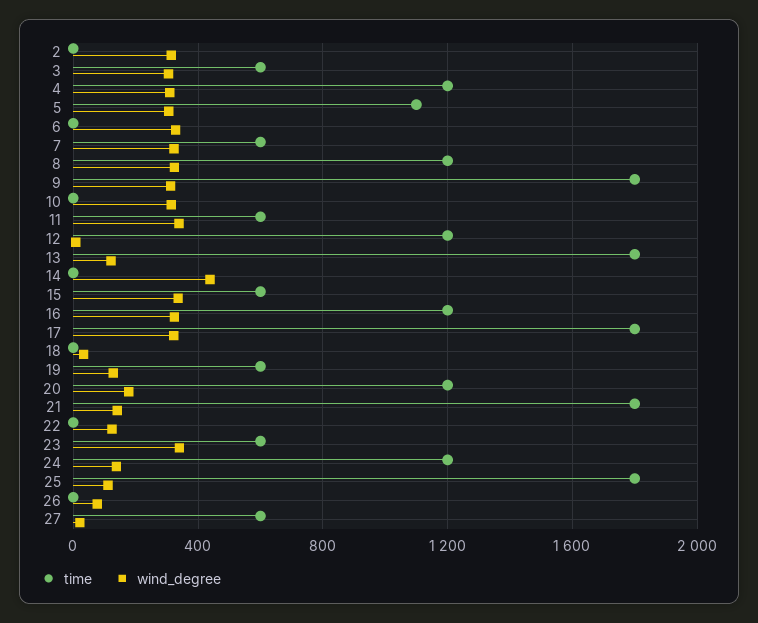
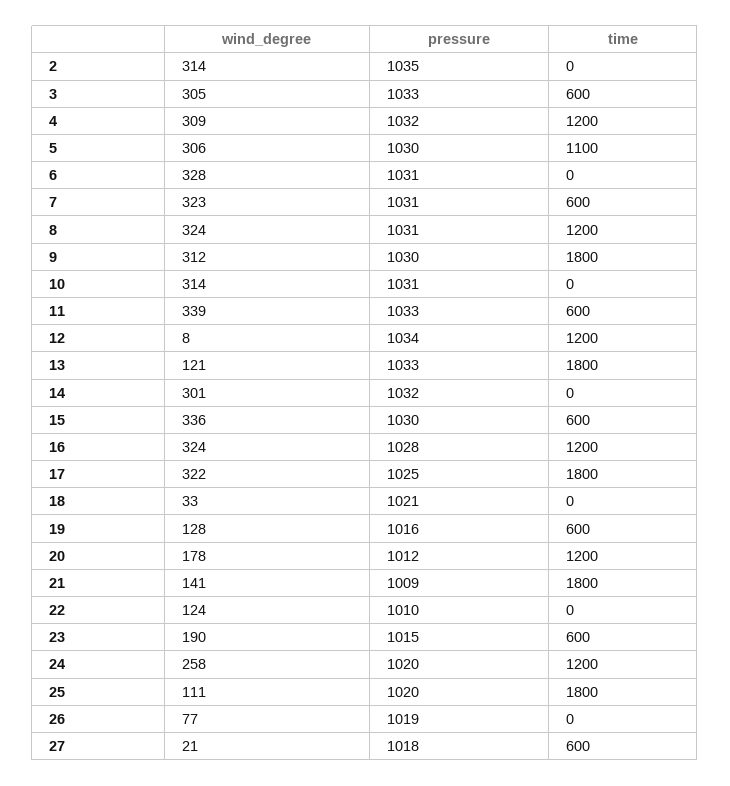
wind_degree, 14: 450 -> 301
wind_degree, 23: 350 -> 190
wind_degree, 24: 150 -> 258
pressure, 2: none -> 1035
pressure, 3: none -> 1033
pressure, 4: none -> 1032
pressure, 5: none -> 1030
pressure, 6: none -> 1031
pressure, 7: none -> 1031
pressure, 8: none -> 1031
pressure, 9: none -> 1030
pressure, 10: none -> 1031
pressure, 11: none -> 1033
pressure, 12: none -> 1034
pressure, 13: none -> 1033
pressure, 14: none -> 1032
pressure, 15: none -> 1030
pressure, 16: none -> 1028
pressure, 17: none -> 1025
pressure, 18: none -> 1021
pressure, 19: none -> 1016
pressure, 20: none -> 1012
pressure, 21: none -> 1009
pressure, 22: none -> 1010
pressure, 23: none -> 1015
pressure, 24: none -> 1020
pressure, 25: none -> 1020
pressure, 26: none -> 1019
pressure, 27: none -> 1018

